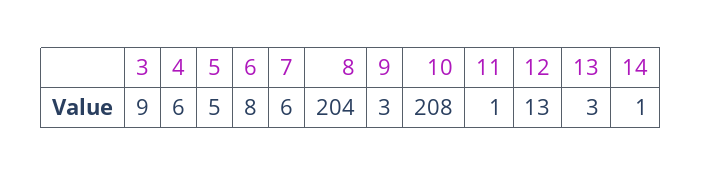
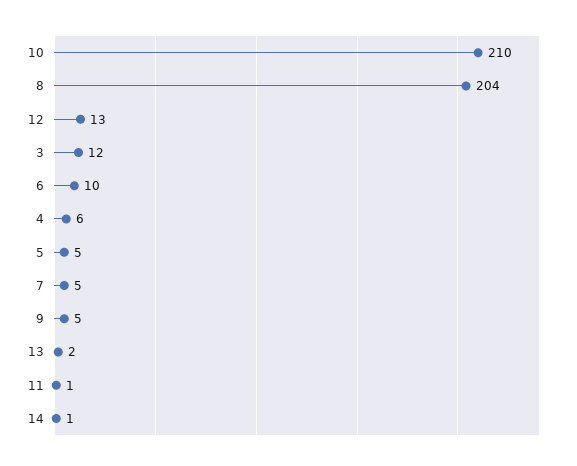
3: 9 -> 12
6: 8 -> 10
7: 6 -> 5
9: 3 -> 5
10: 208 -> 210
13: 3 -> 2

